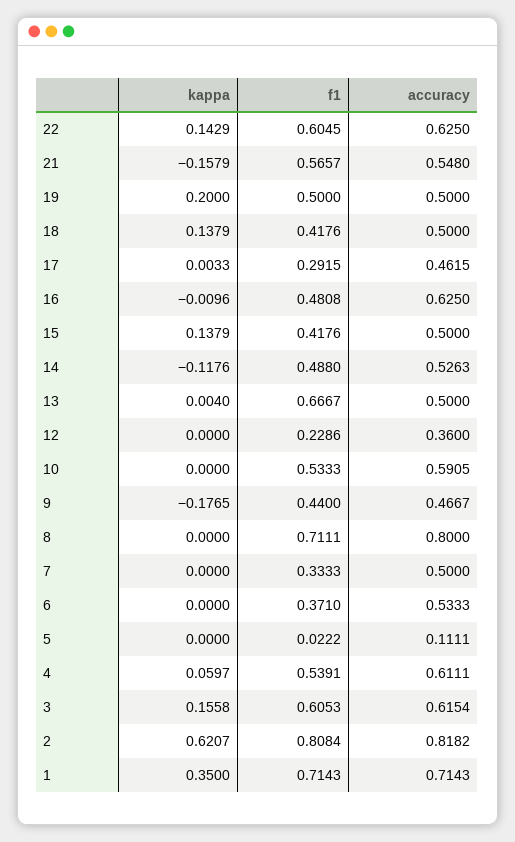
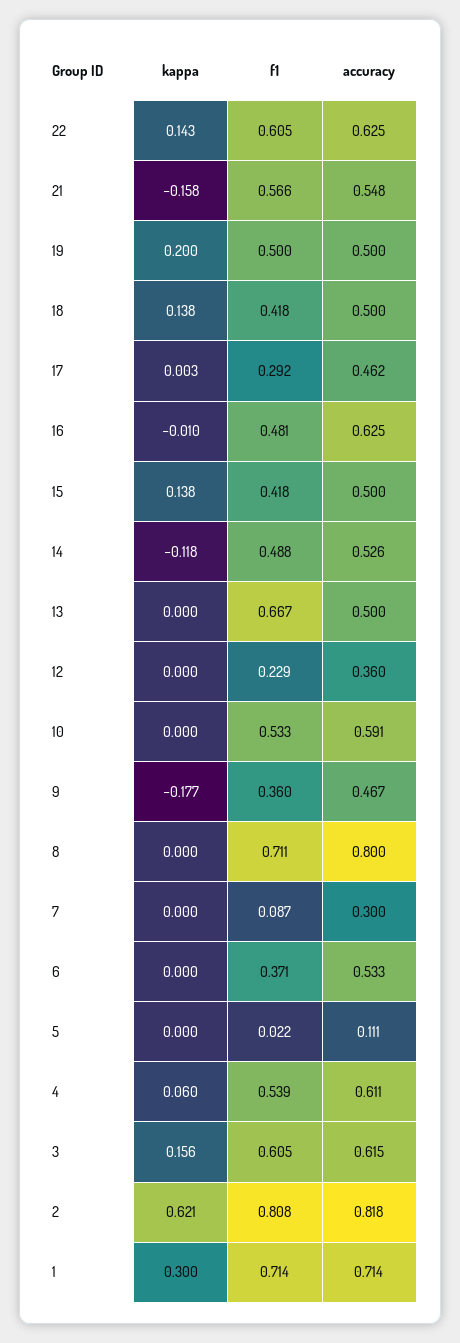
kappa, 13: 0.004 -> 0
f1, 9: 0.44 -> 0.36
f1, 7: 0.3333 -> 0.087
accuracy, 7: 0.5 -> 0.3
kappa, 1: 0.35 -> 0.3

